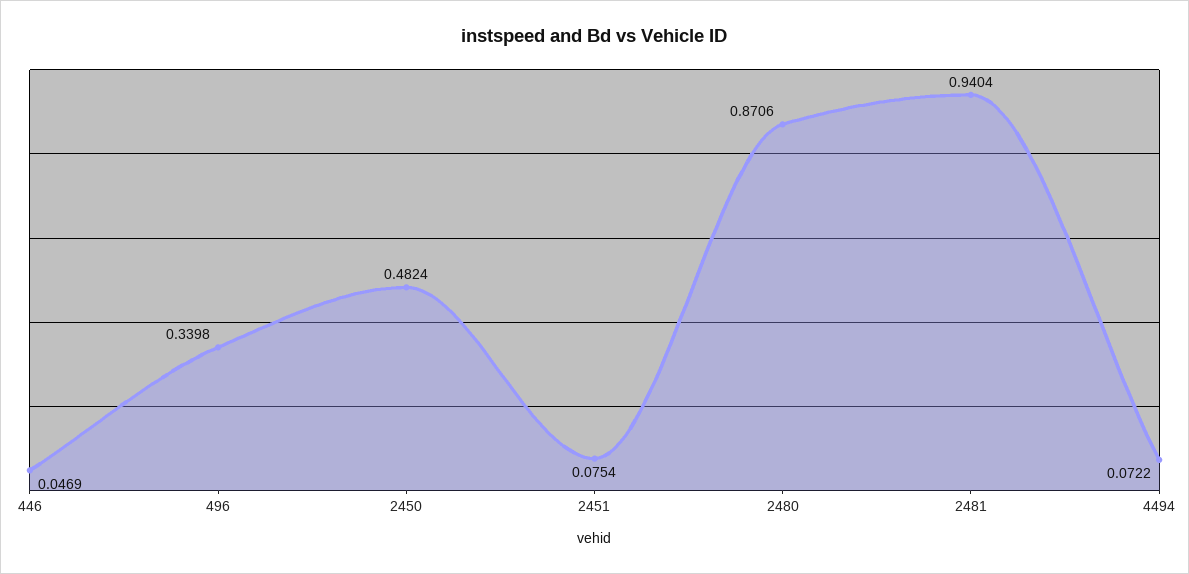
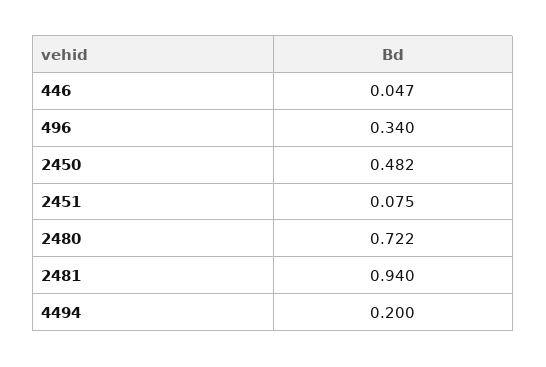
2480: 0.8706 -> 0.722
4494: 0.0722 -> 0.2

